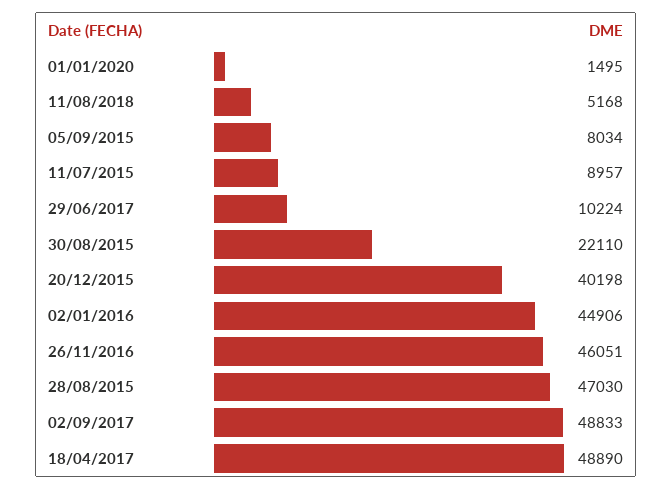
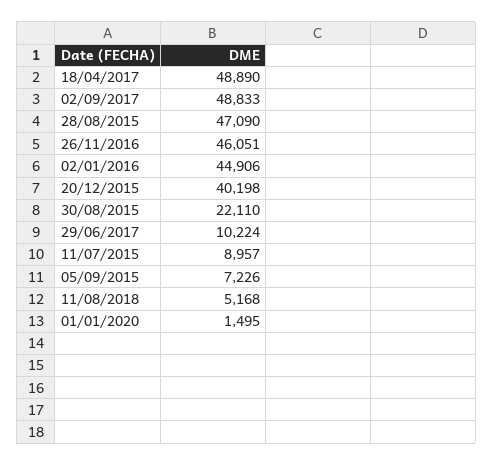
05/09/2015: 8034 -> 7226
28/08/2015: 47030 -> 47090

